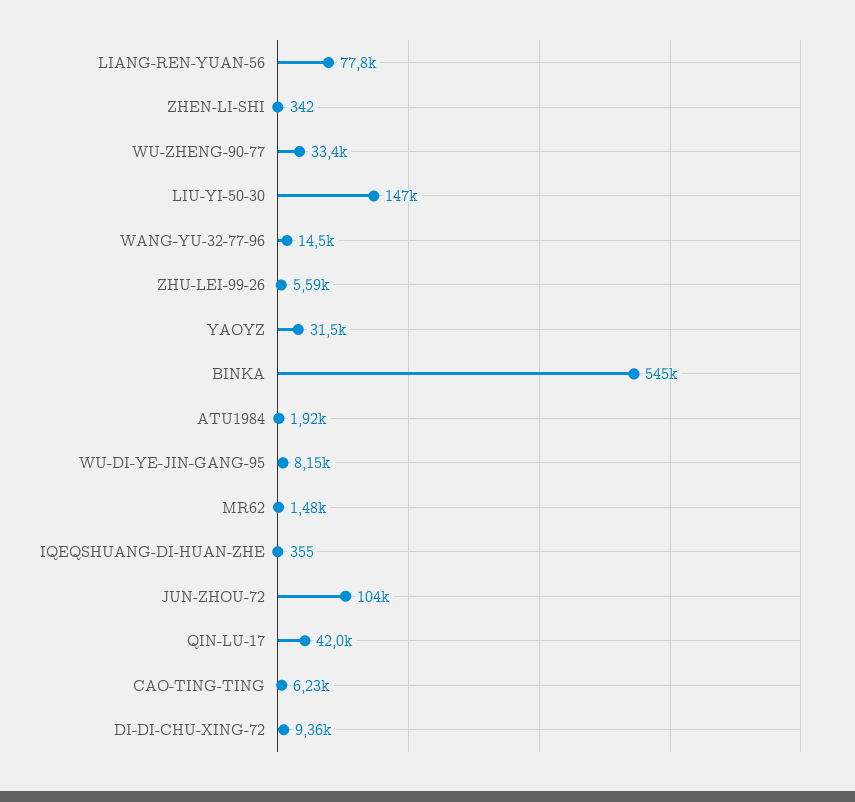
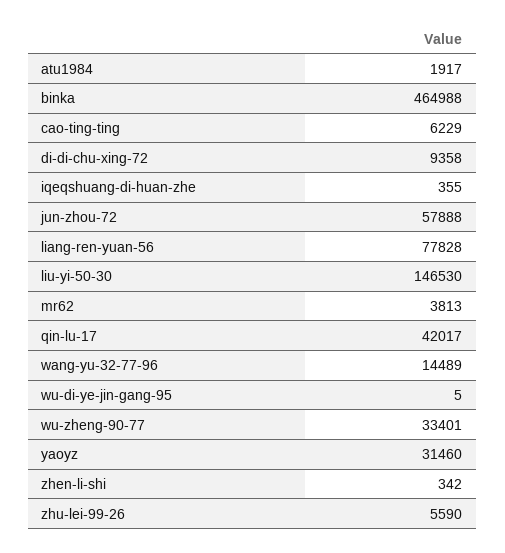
BINKA: 545000 -> 464988
WU-DI-YE-JIN-GANG-95: 8150 -> 5
MR62: 1480 -> 3813
JUN-ZHOU-72: 104000 -> 57888

